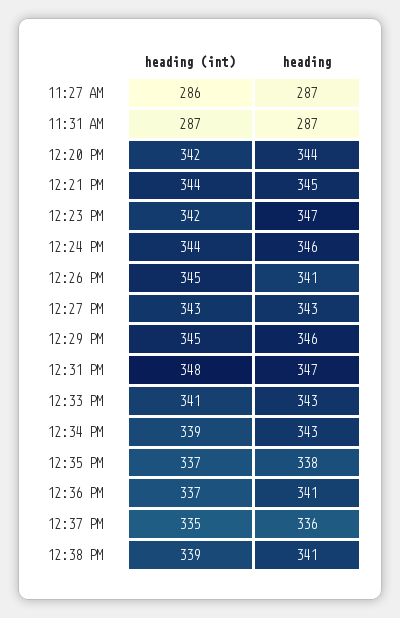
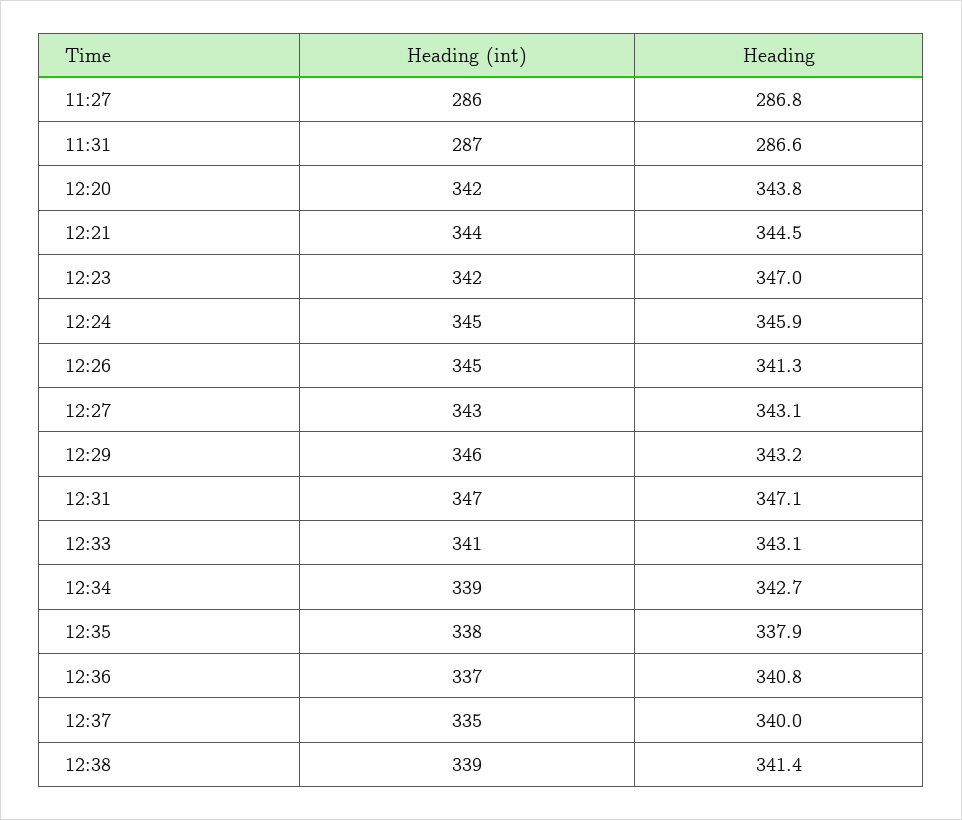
heading (int), 12:24 PM: 344 -> 345
heading (int), 12:29 PM: 345 -> 346
heading, 12:29 PM: 346 -> 343.2
heading (int), 12:31 PM: 348 -> 347
heading (int), 12:35 PM: 337 -> 338
heading, 12:37 PM: 336 -> 340

